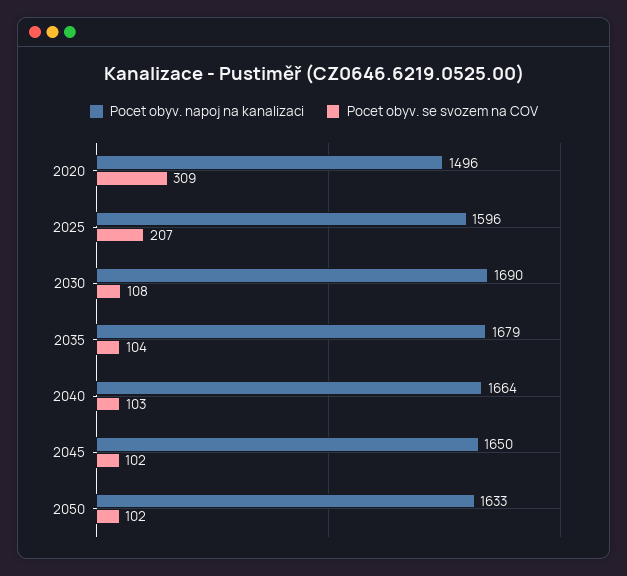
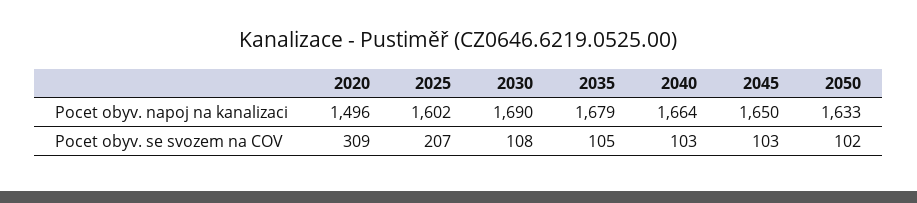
Pocet obyv. napoj na kanalizaci, 2025: 1596 -> 1602
Pocet obyv. se svozem na COV, 2035: 104 -> 105
Pocet obyv. se svozem na COV, 2045: 102 -> 103

